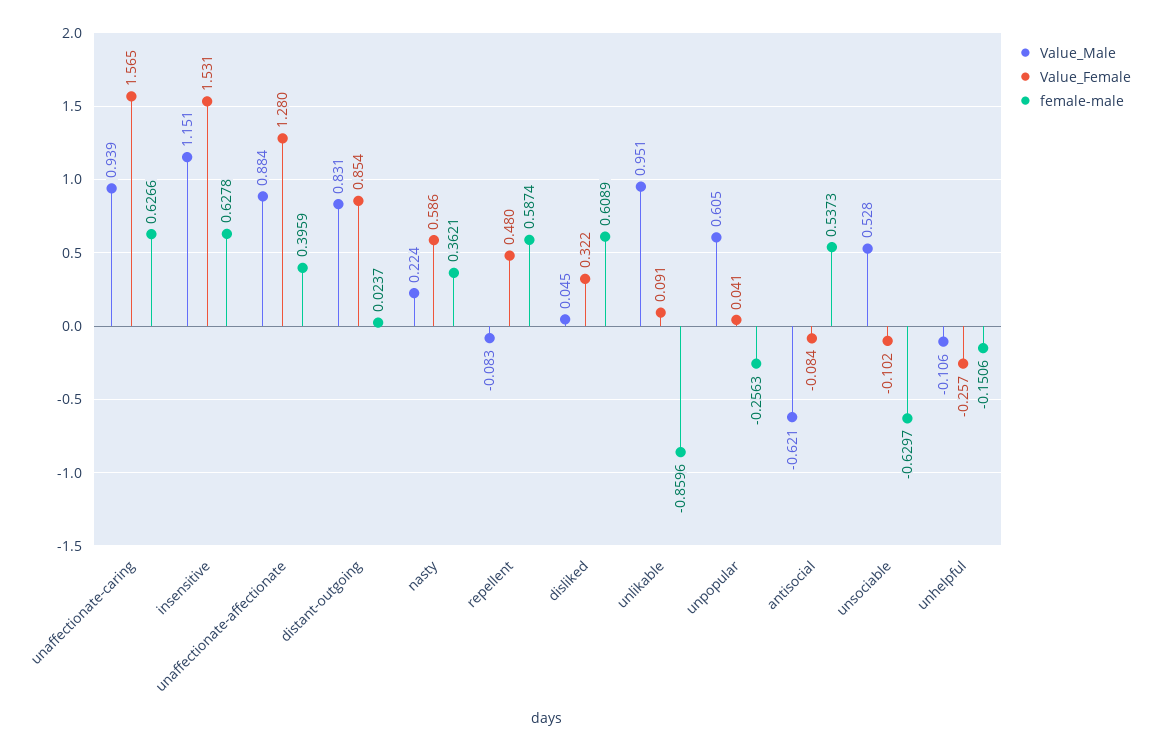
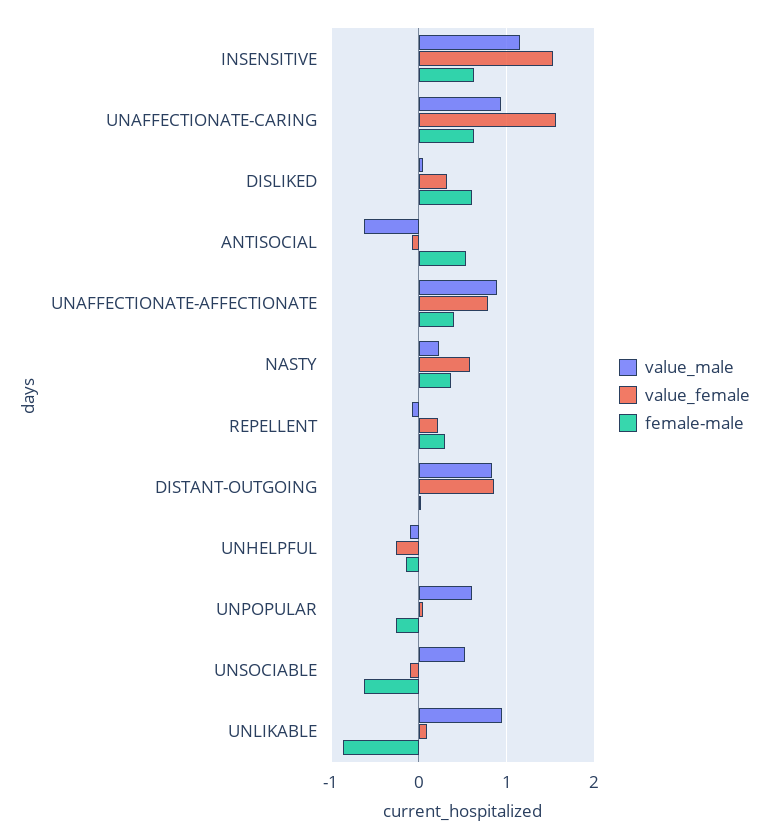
Value_Female, unaffectionate-affectionate: 1.28 -> 0.8
Value_Female, repellent: 0.48 -> 0.2
female-male, repellent: 0.5874 -> 0.3

